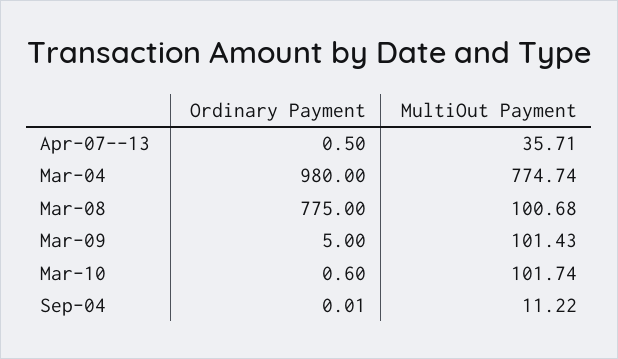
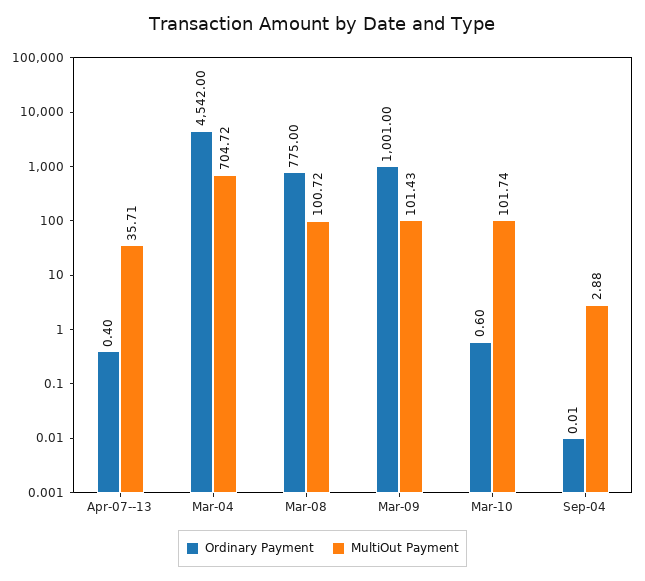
Ordinary Payment, Apr-07--13: 0.5 -> 0.4
Ordinary Payment, Mar-04: 980 -> 4542
MultiOut Payment, Mar-04: 774.74 -> 704.72
MultiOut Payment, Mar-08: 100.68 -> 100.72
Ordinary Payment, Mar-09: 5 -> 1001
MultiOut Payment, Sep-04: 11.22 -> 2.88

